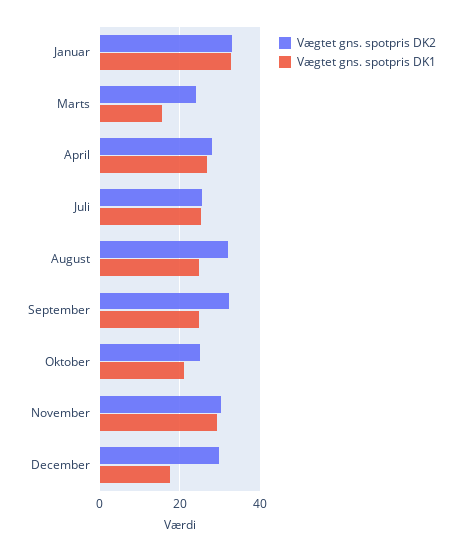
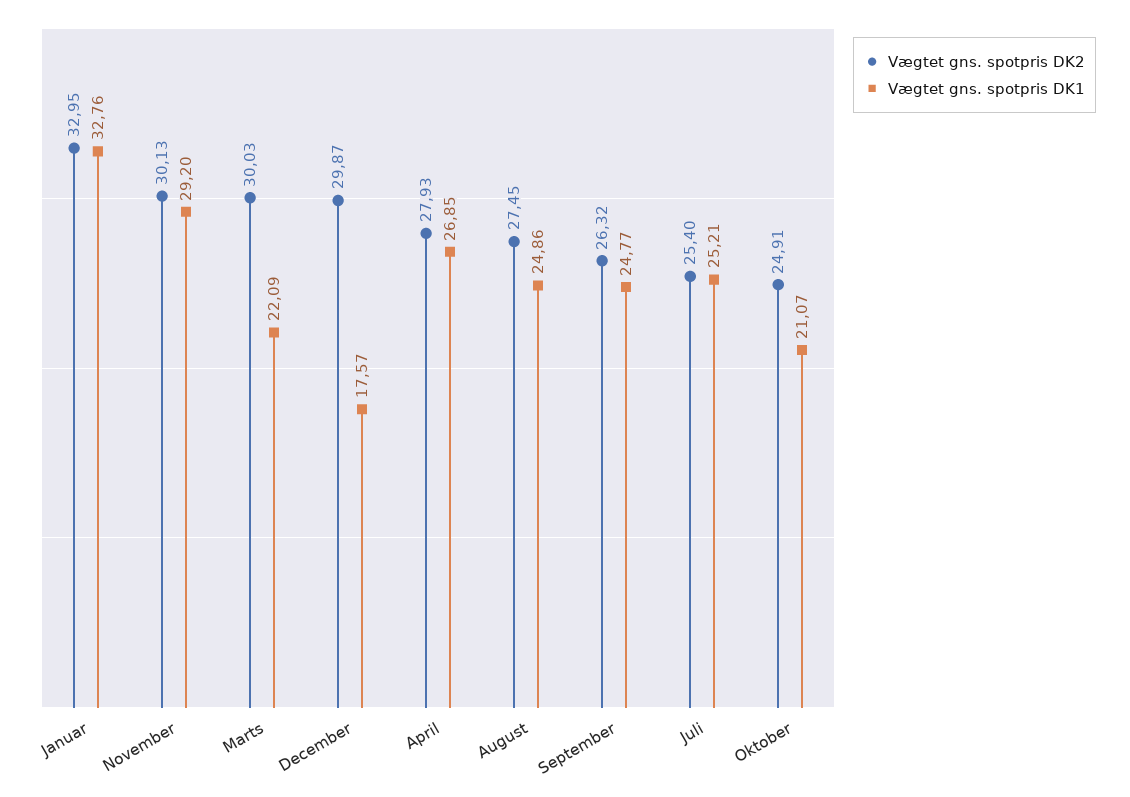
Vægtet gns. spotpris DK2, Marts: 24 -> 30.03
Vægtet gns. spotpris DK1, Marts: 16 -> 22.09
Vægtet gns. spotpris DK2, August: 32 -> 27.45
Vægtet gns. spotpris DK2, September: 32 -> 26.32

